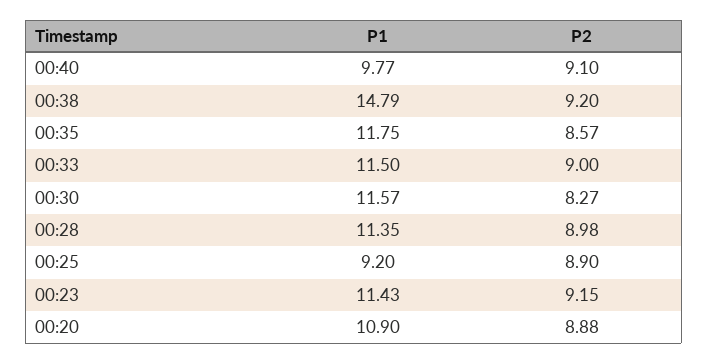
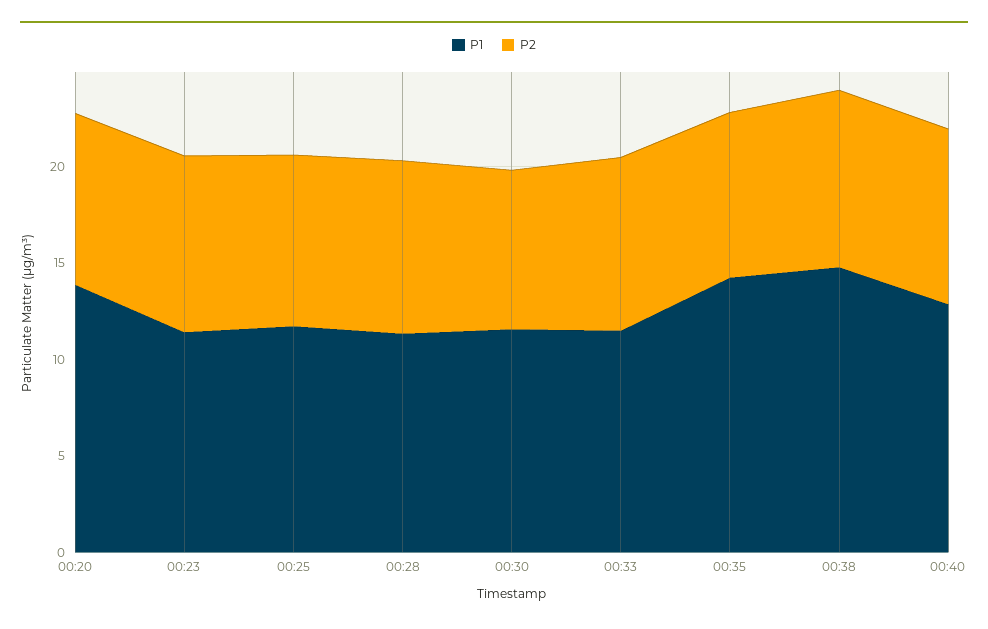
P1, 00:40: 9.77 -> 13
P1, 00:35: 11.75 -> 14
P1, 00:25: 9.2 -> 12
P1, 00:20: 10.9 -> 14

